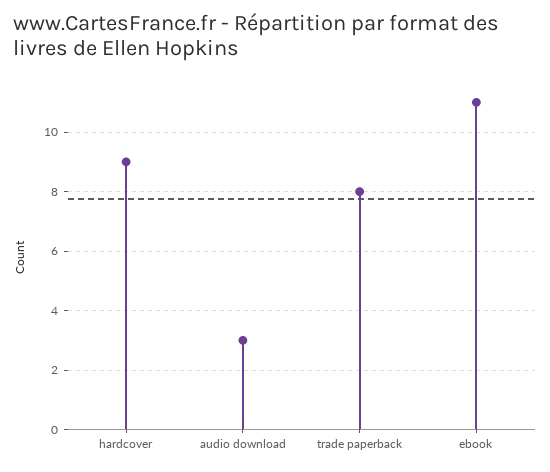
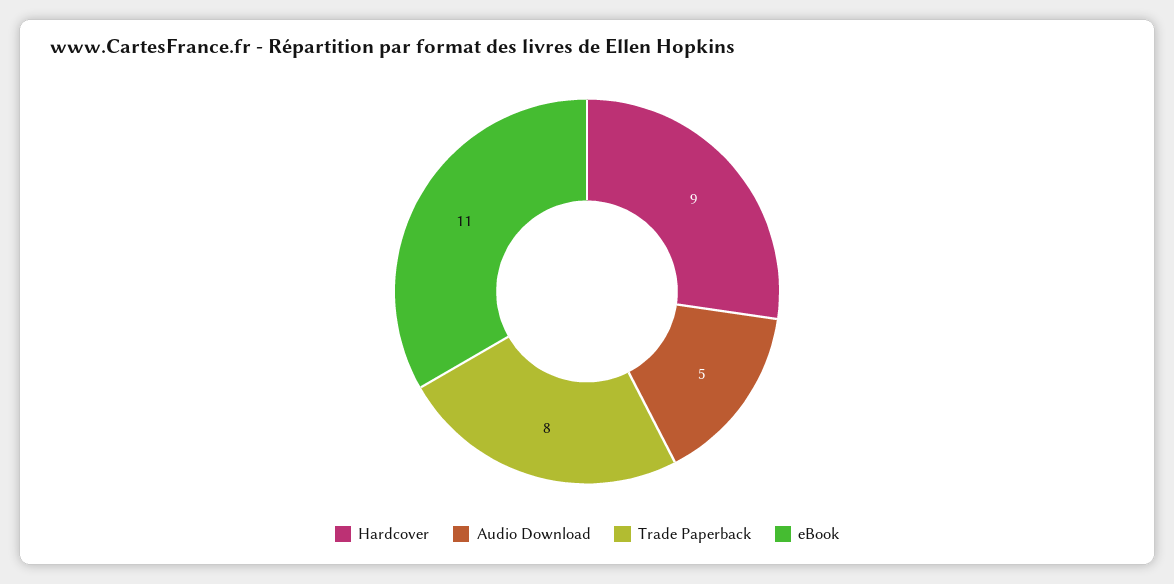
audio download: 3 -> 5

